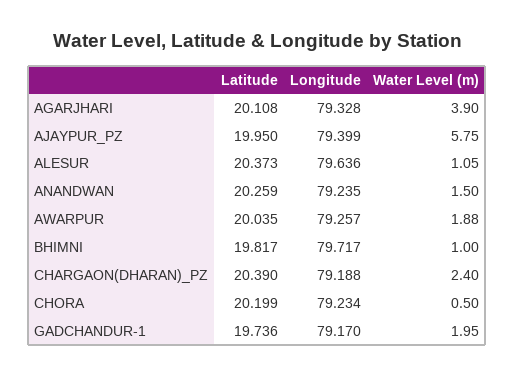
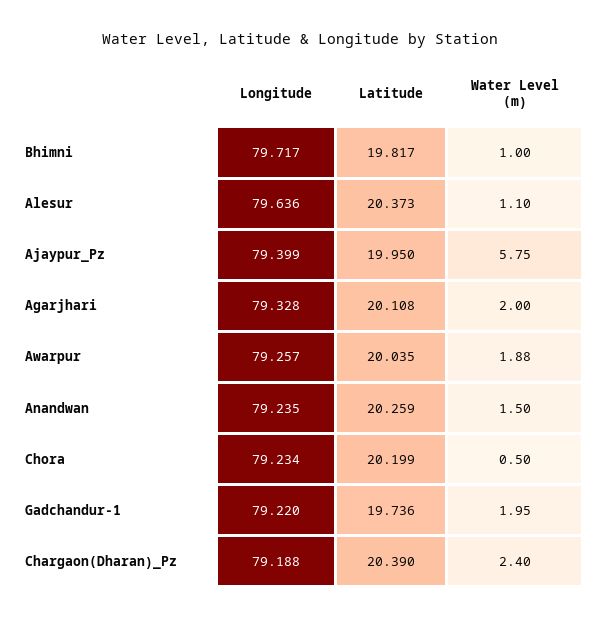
Water Level (m), AGARJHARI: 3.9 -> 2
Water Level (m), ALESUR: 1.05 -> 1.1
Longitude, GADCHANDUR-1: 79.17 -> 79.22

